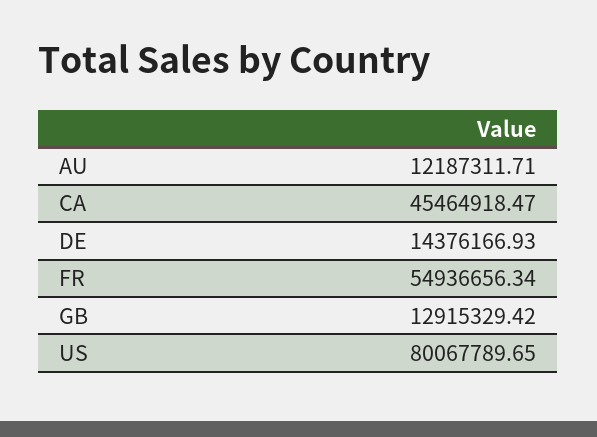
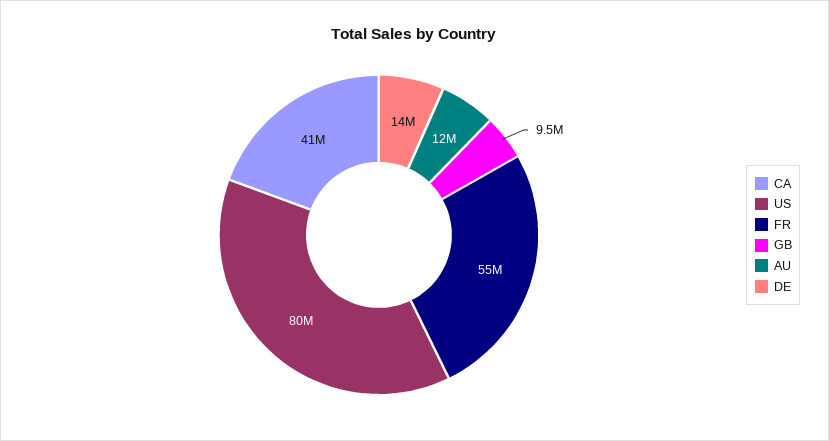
CA: 45464918.47 -> 41000000
GB: 12915329.42 -> 9500000

